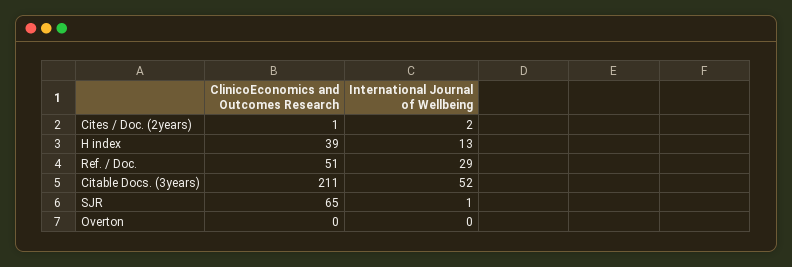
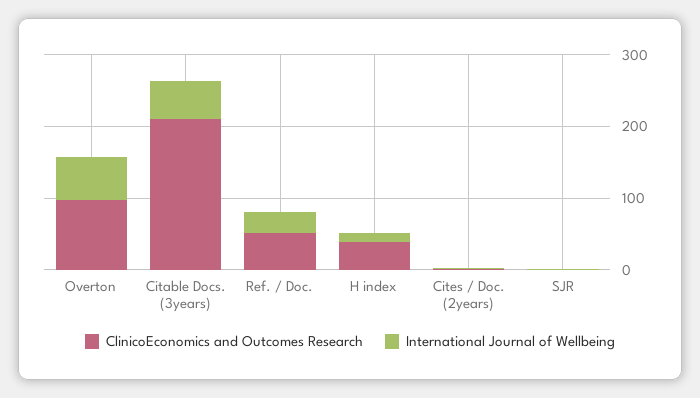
ClinicoEconomics and Outcomes Research, SJR: 65 -> 0
ClinicoEconomics and Outcomes Research, Overton: 0 -> 100
International Journal of Wellbeing, Overton: 0 -> 60

